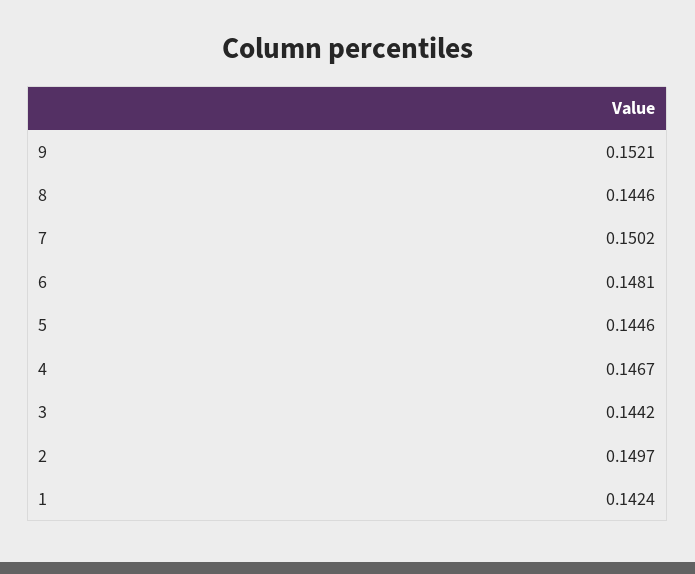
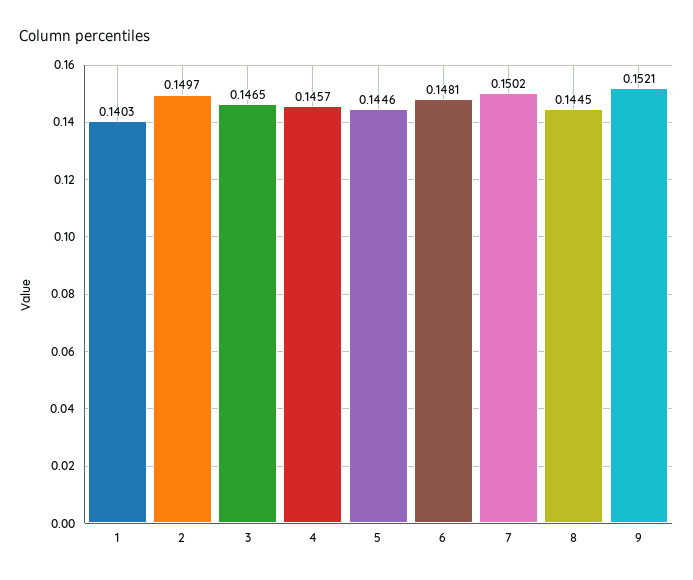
8: 0.1446 -> 0.1445
4: 0.1467 -> 0.1457
3: 0.1442 -> 0.1465
1: 0.1424 -> 0.1403

